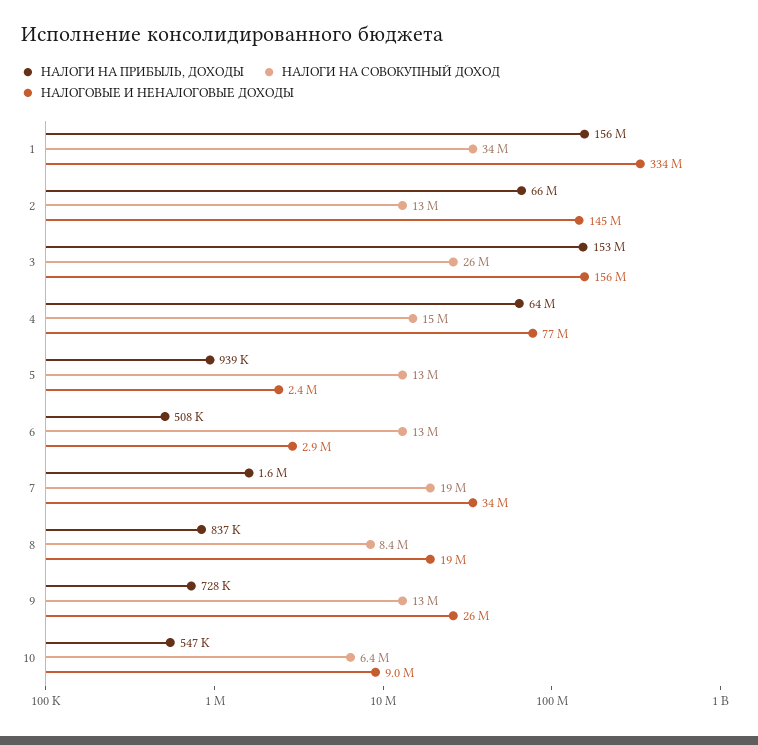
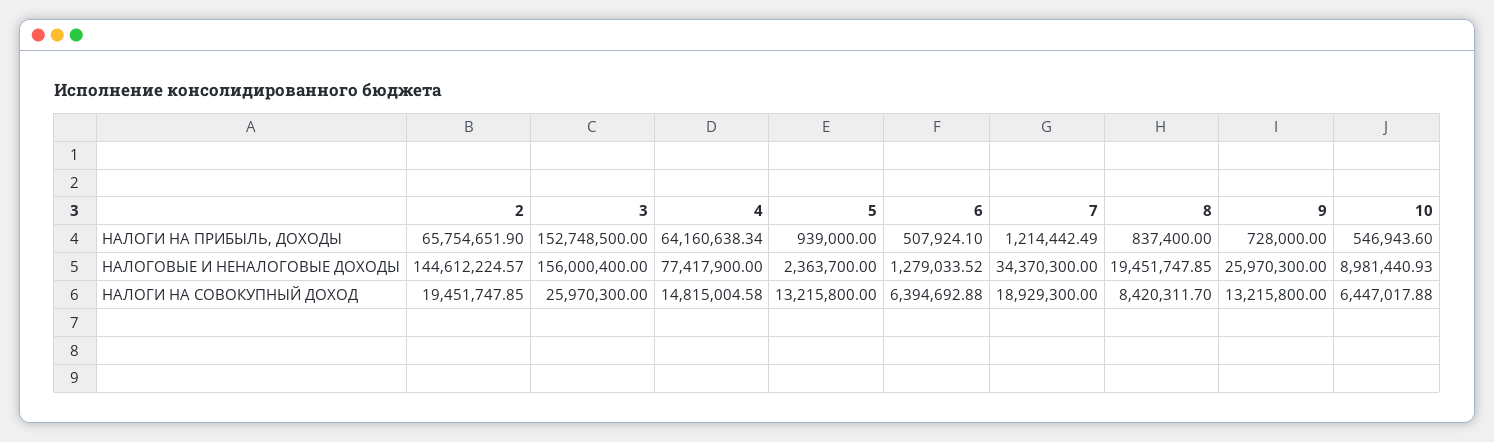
НАЛОГИ НА ПРИБЫЛЬ, ДОХОДЫ, 1: 156000000 -> none
НАЛОГИ НА СОВОКУПНЫЙ ДОХОД, 1: 34000000 -> none
НАЛОГОВЫЕ И НЕНАЛОГОВЫЕ ДОХОДЫ, 1: 334000000 -> none
НАЛОГИ НА СОВОКУПНЫЙ ДОХОД, 2: 13000000 -> 19451747.85
НАЛОГИ НА СОВОКУПНЫЙ ДОХОД, 6: 13000000 -> 6394692.88
НАЛОГОВЫЕ И НЕНАЛОГОВЫЕ ДОХОДЫ, 6: 2900000 -> 1279033.52
НАЛОГИ НА ПРИБЫЛЬ, ДОХОДЫ, 7: 1600000 -> 1214442.49

